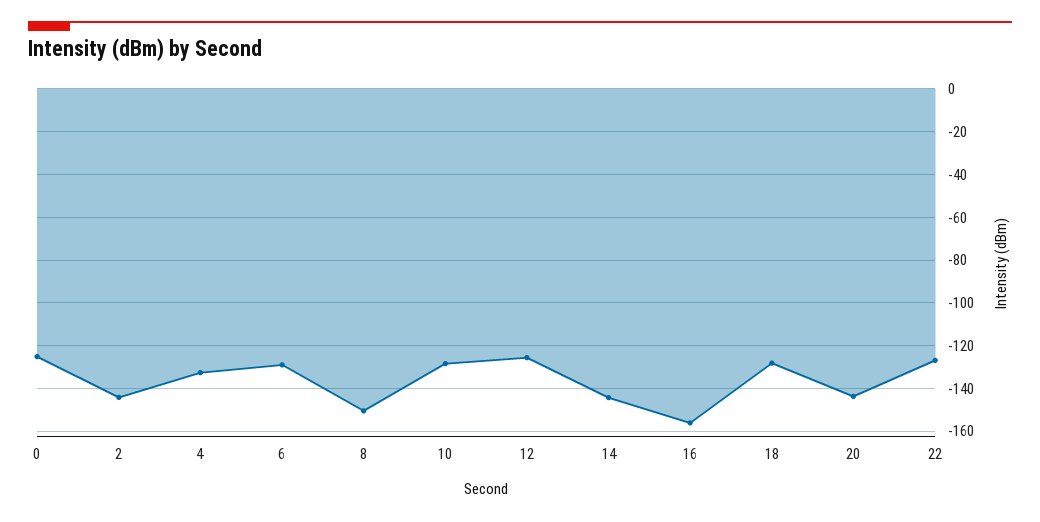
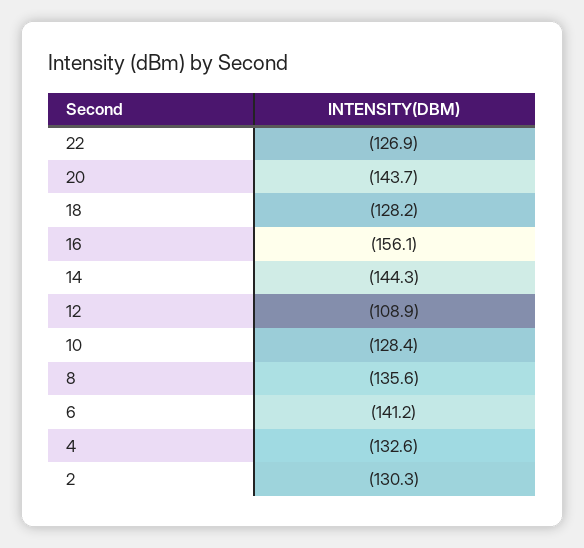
0: -125 -> none
2: -145 -> -130.3
6: -130 -> -141.2
8: -150 -> -135.6
12: -125 -> -108.9

